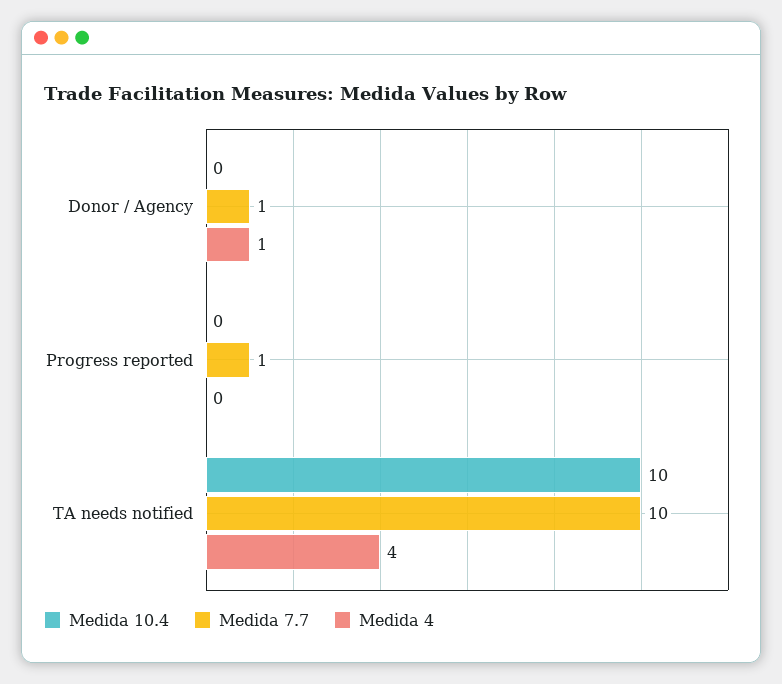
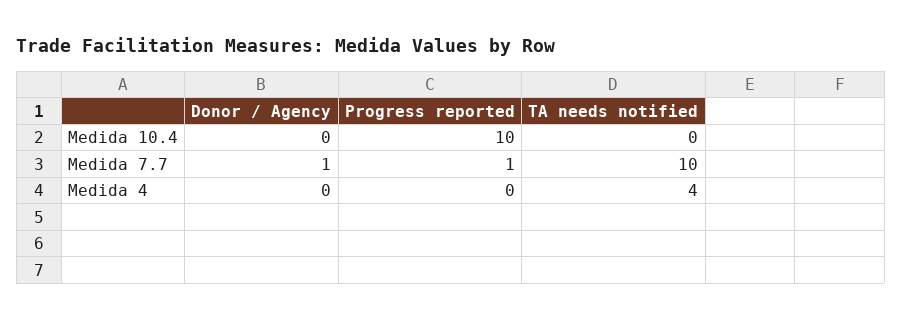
Medida 4, Donor / Agency: 1 -> 0
Medida 10.4, Progress reported: 0 -> 10
Medida 10.4, TA needs notified: 10 -> 0

